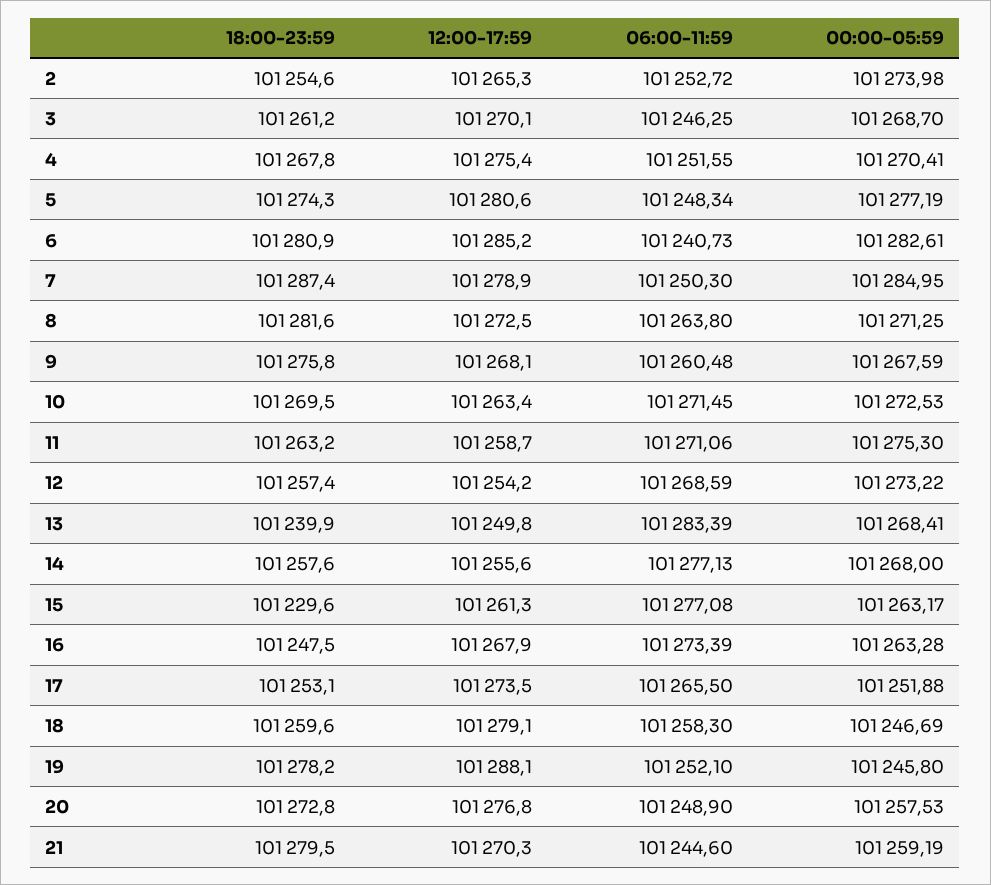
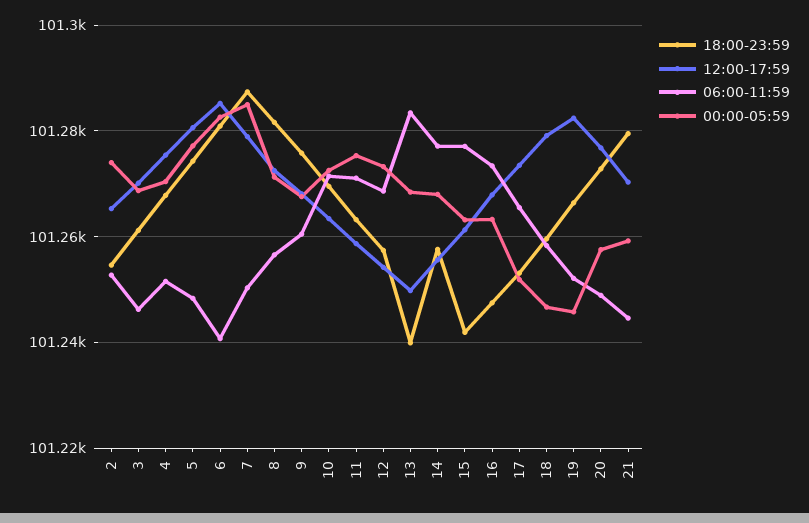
06:00-11:59, 8: 101263.8 -> 101256
18:00-23:59, 15: 101229.6 -> 101242
18:00-23:59, 19: 101278.2 -> 101266
12:00-17:59, 19: 101288.1 -> 101282

